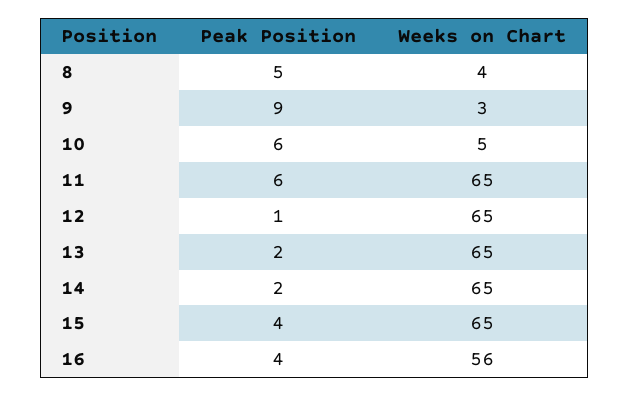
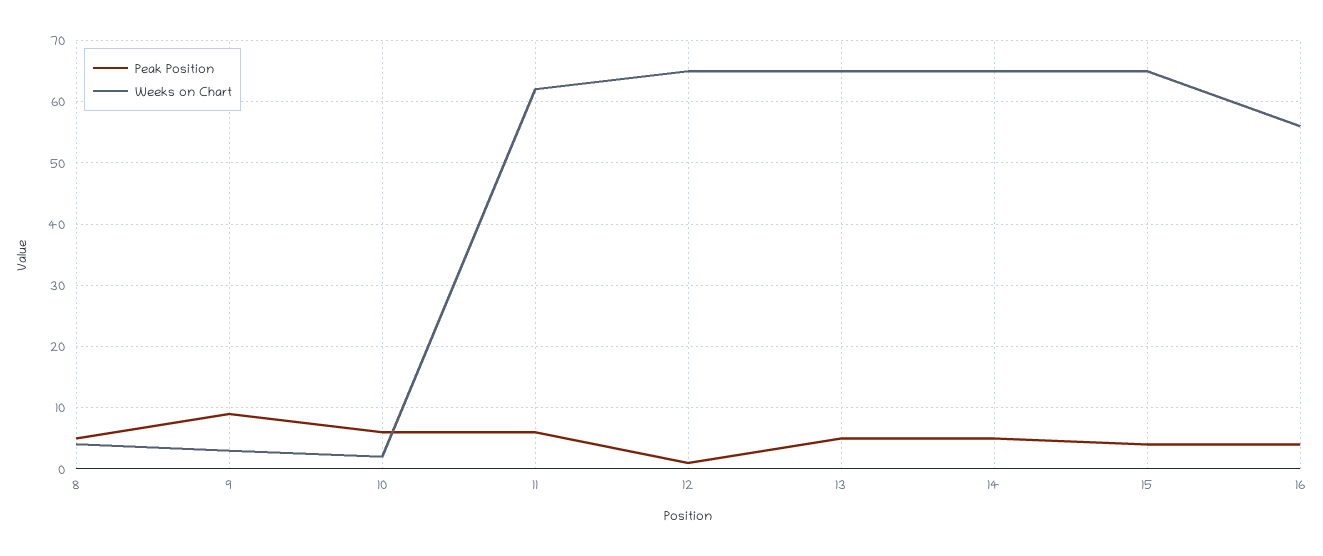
Weeks on Chart, 10: 5 -> 2
Weeks on Chart, 11: 65 -> 62
Peak Position, 13: 2 -> 5
Peak Position, 14: 2 -> 5

